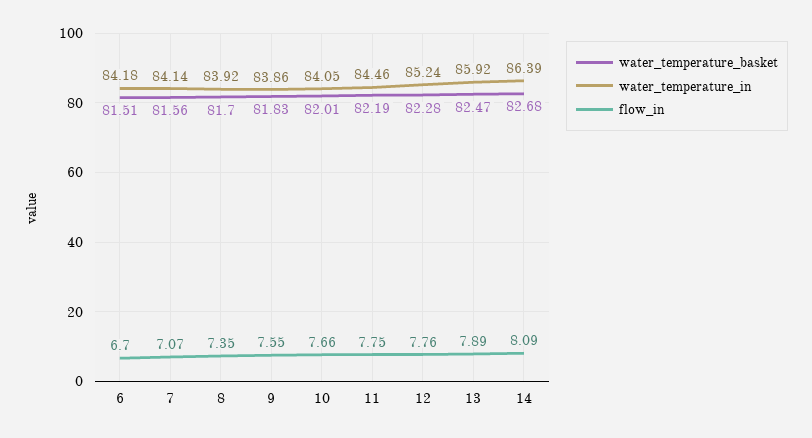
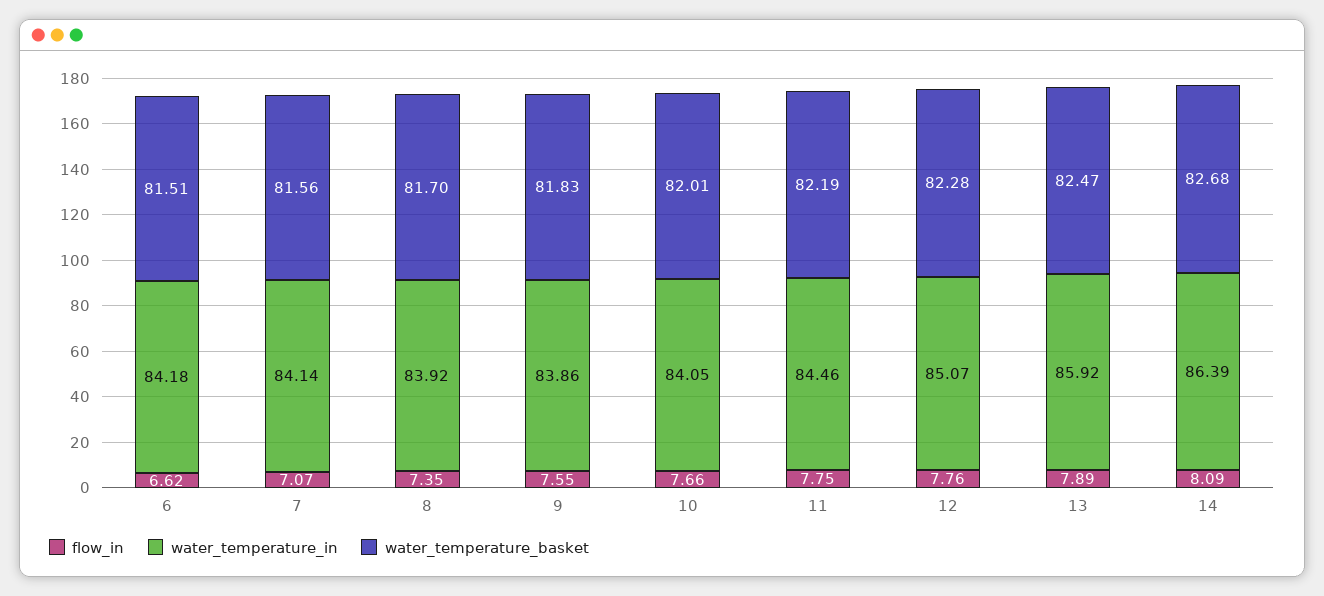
flow_in, 6: 6.7 -> 6.62
water_temperature_in, 12: 85.24 -> 85.07

